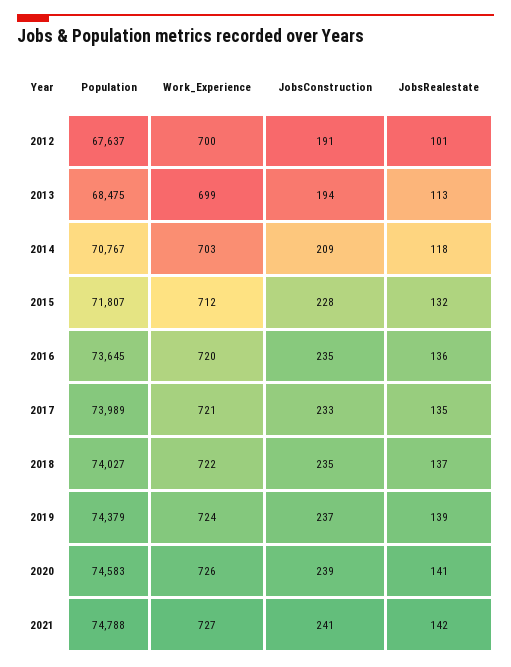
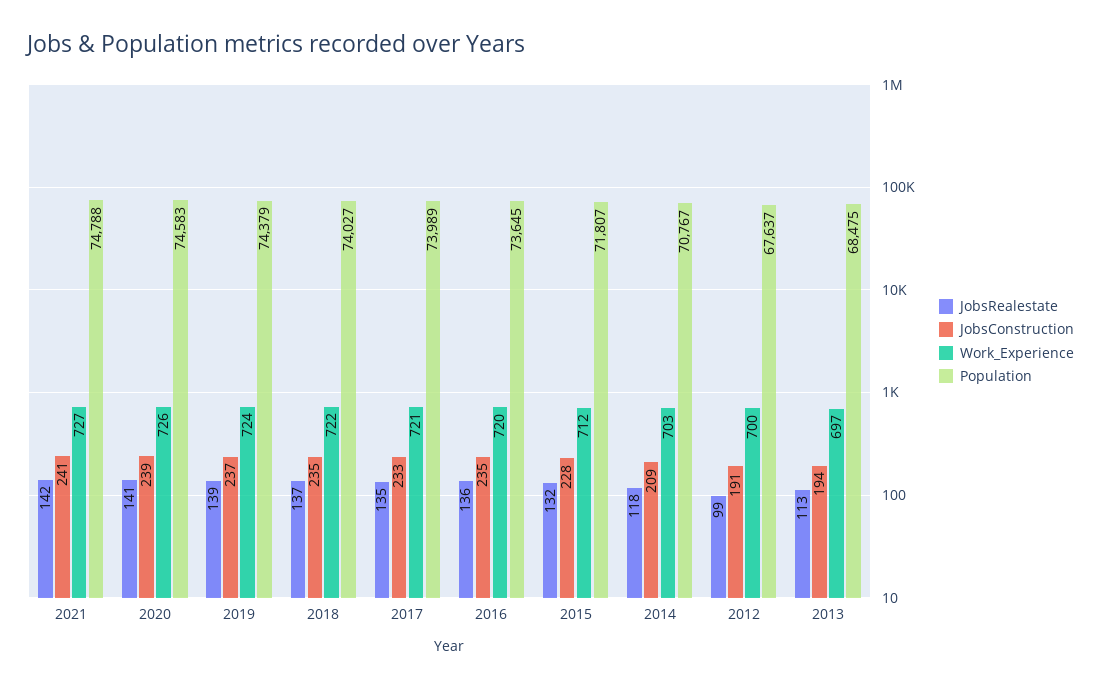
JobsRealestate, 2012: 101 -> 99
Work_Experience, 2013: 699 -> 697

